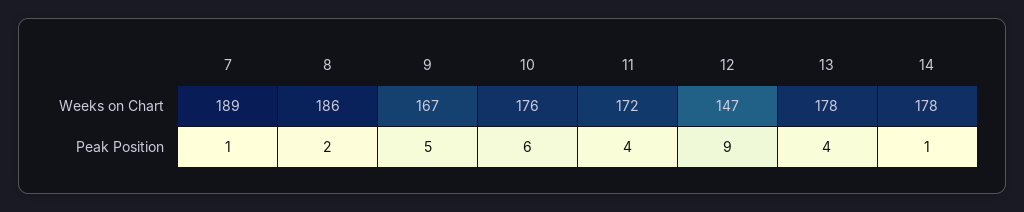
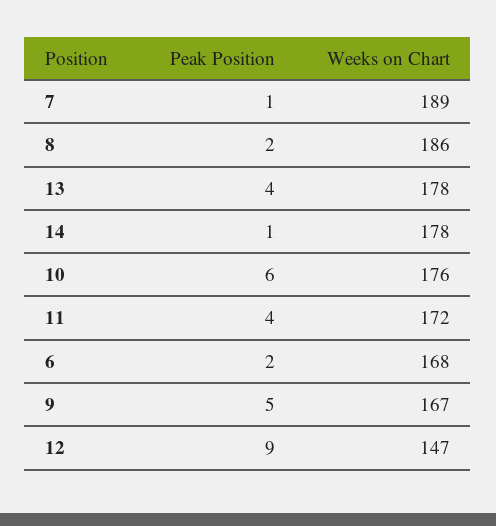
6, Peak Position: none -> 2
6, Weeks on Chart: none -> 168

